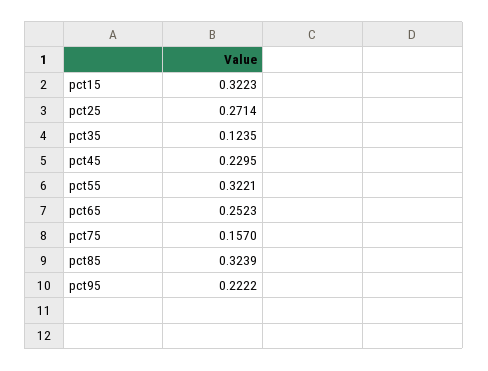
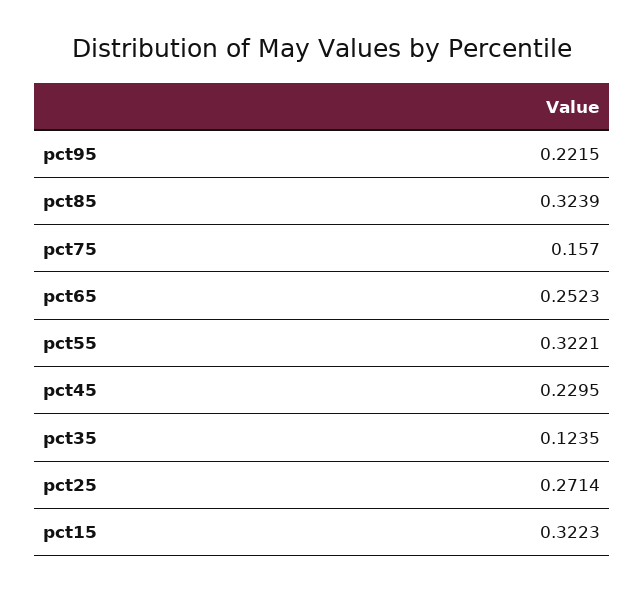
pct95: 0.2222 -> 0.2215

